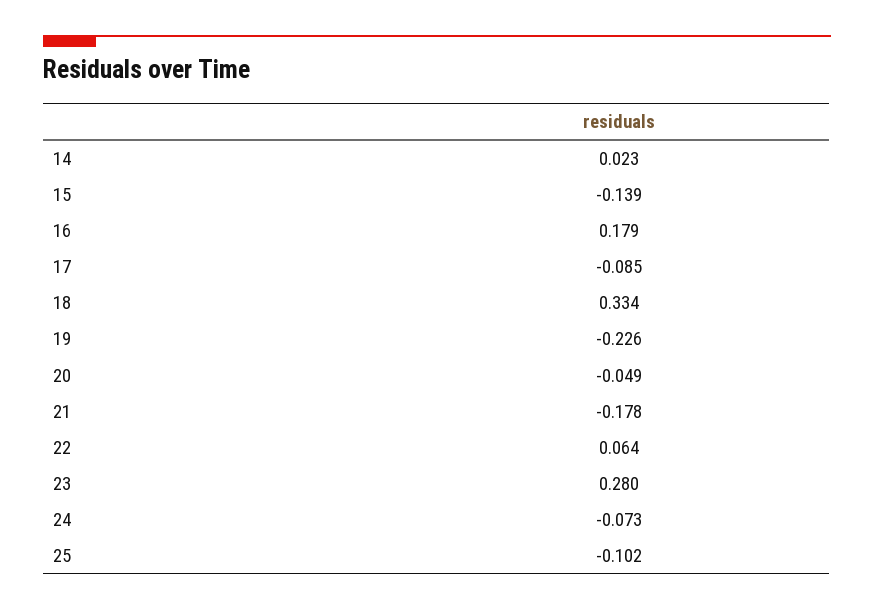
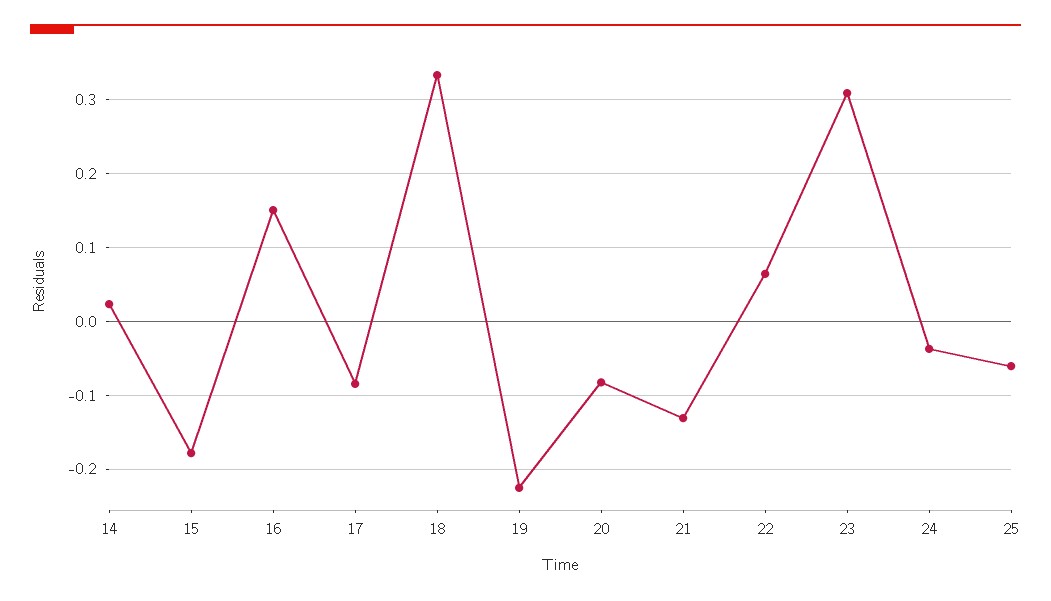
15: -0.139 -> -0.18
16: 0.179 -> 0.15
20: -0.049 -> -0.08
21: -0.178 -> -0.13
23: 0.28 -> 0.31
24: -0.073 -> -0.04
25: -0.102 -> -0.06

